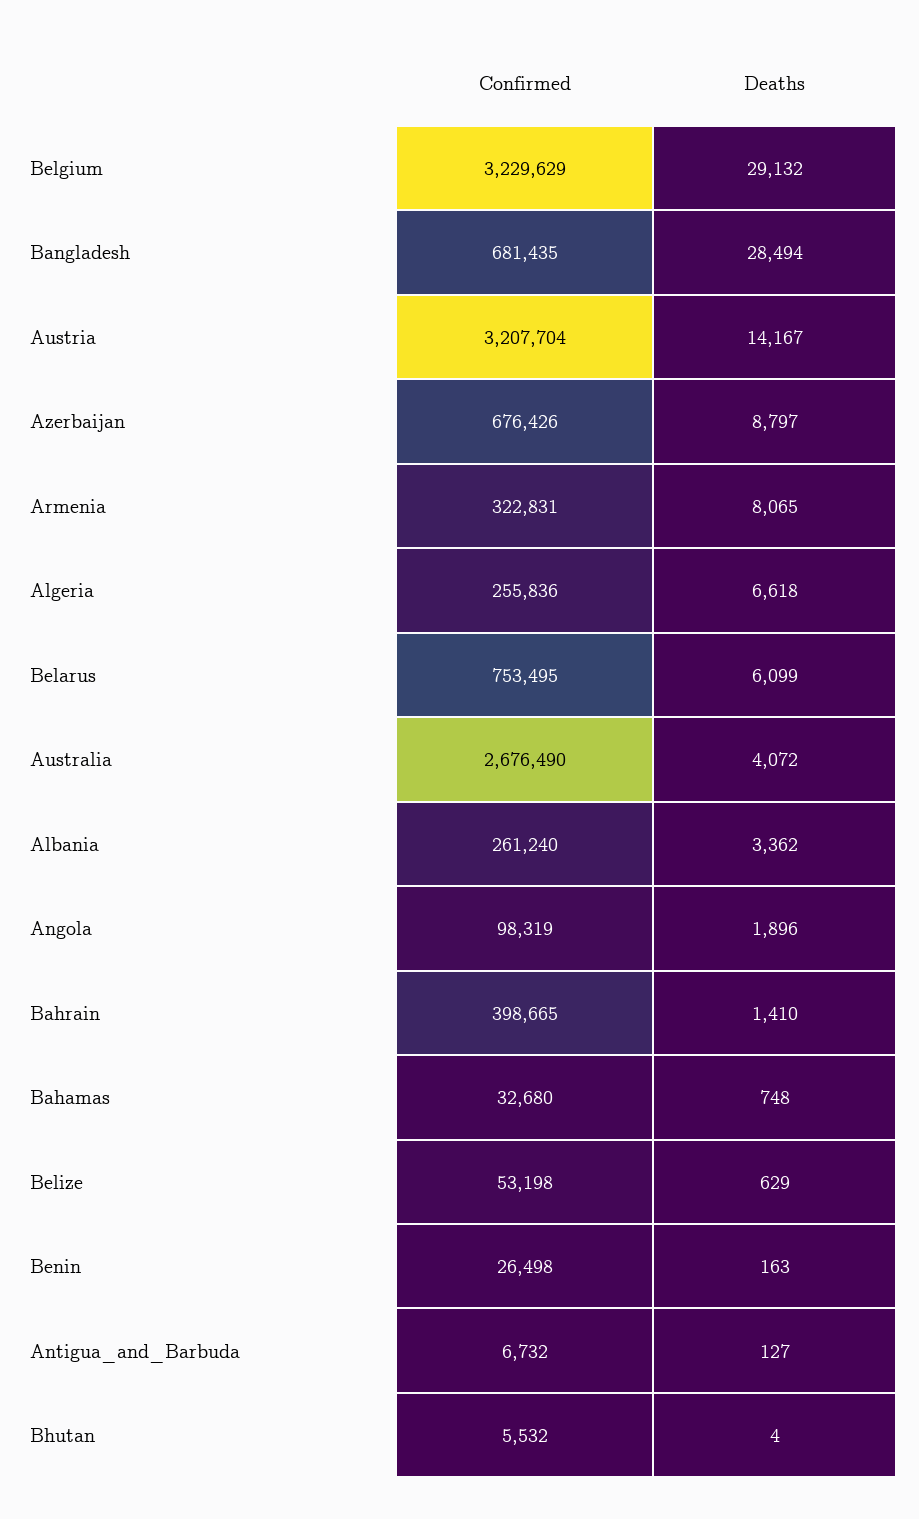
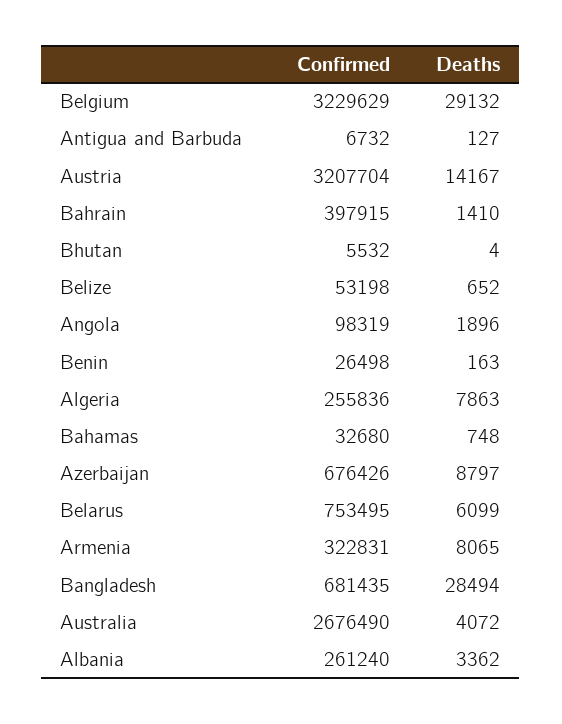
Deaths, Algeria: 6618 -> 7863
Confirmed, Bahrain: 398665 -> 397915
Deaths, Belize: 629 -> 652

